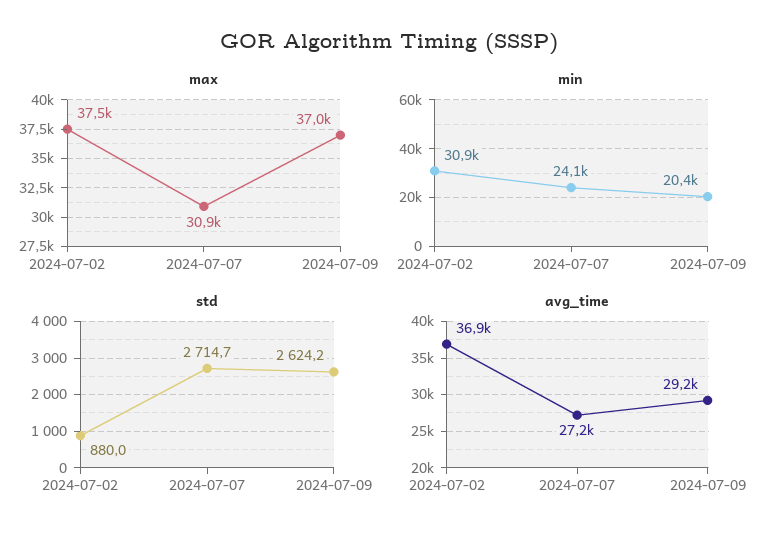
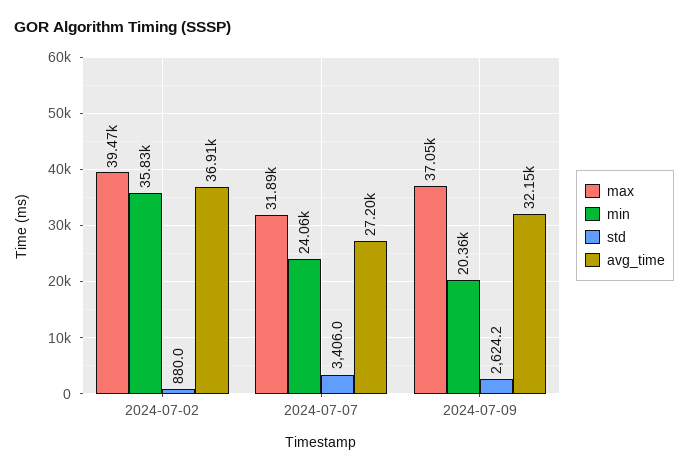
max, 2024-07-02: 37500 -> 39470
max, 2024-07-07: 30900 -> 31890
min, 2024-07-02: 30900 -> 35830
std, 2024-07-07: 2714.7 -> 3406
avg_time, 2024-07-09: 29200 -> 32150

